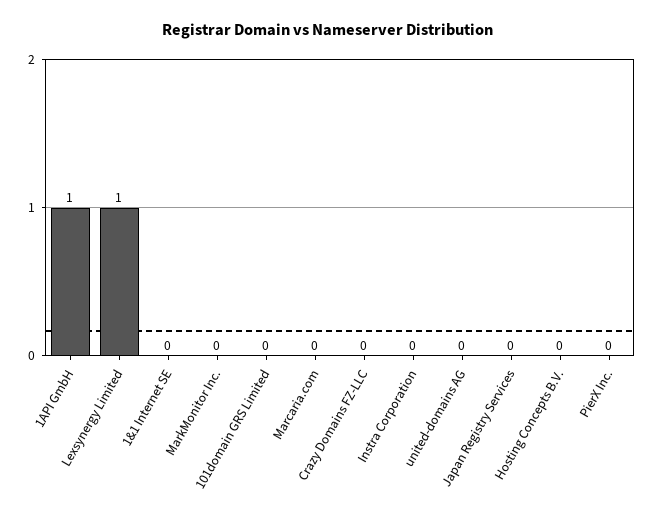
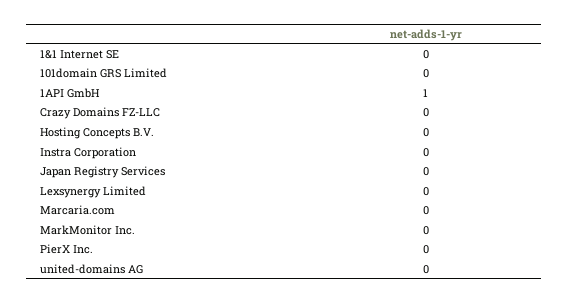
Lexsynergy Limited: 1 -> 0

